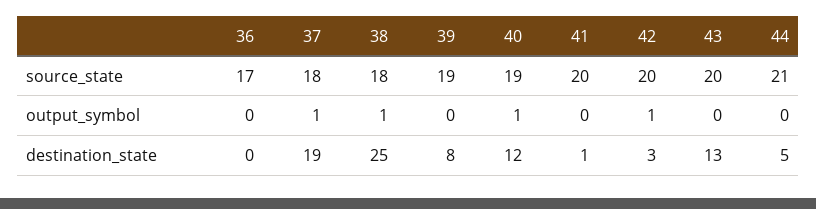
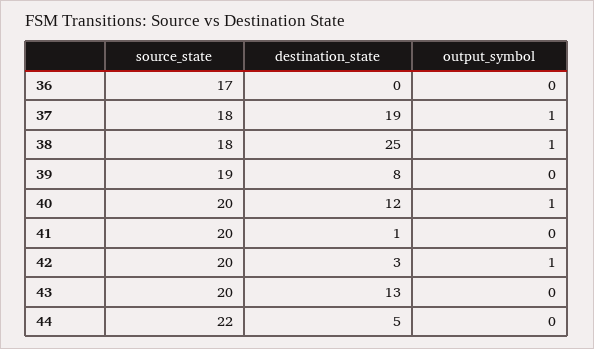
40, source_state: 19 -> 20
44, source_state: 21 -> 22

